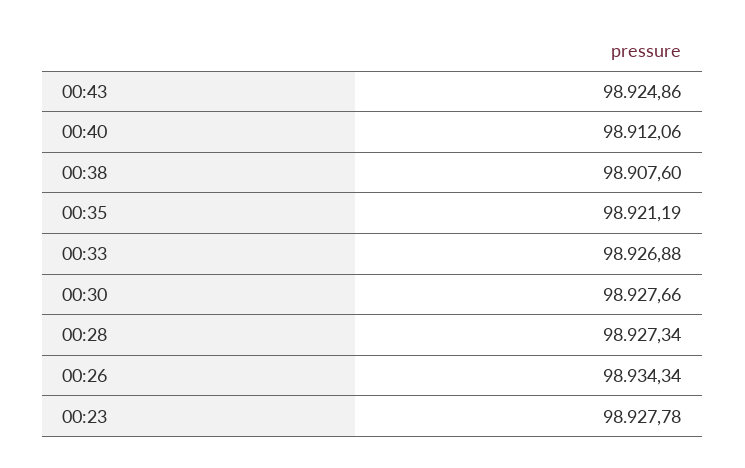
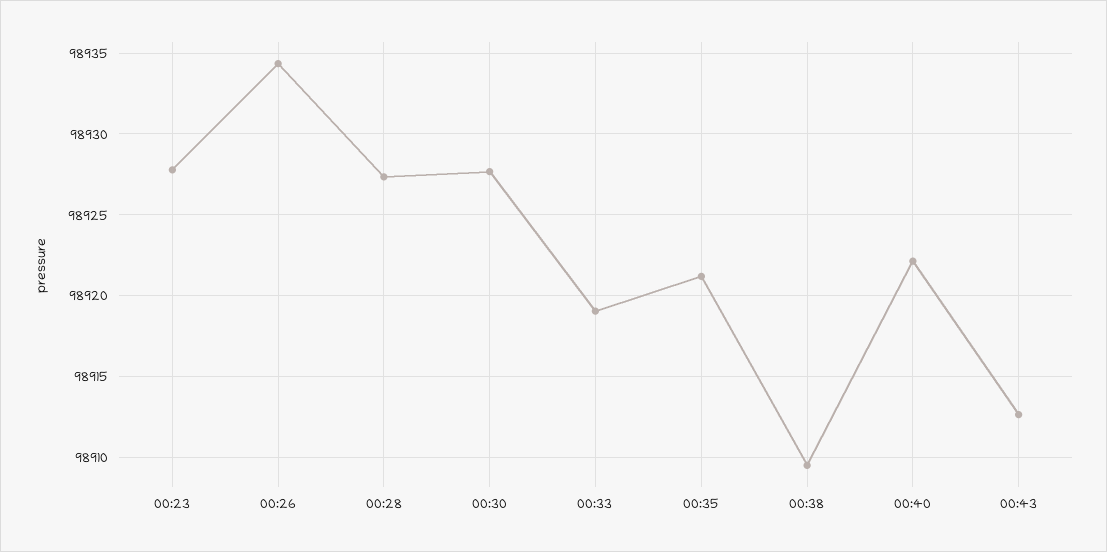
00:43: 98924.86 -> 98912.5
00:40: 98912.06 -> 98922
00:38: 98907.6 -> 98909.5
00:33: 98926.88 -> 98919

